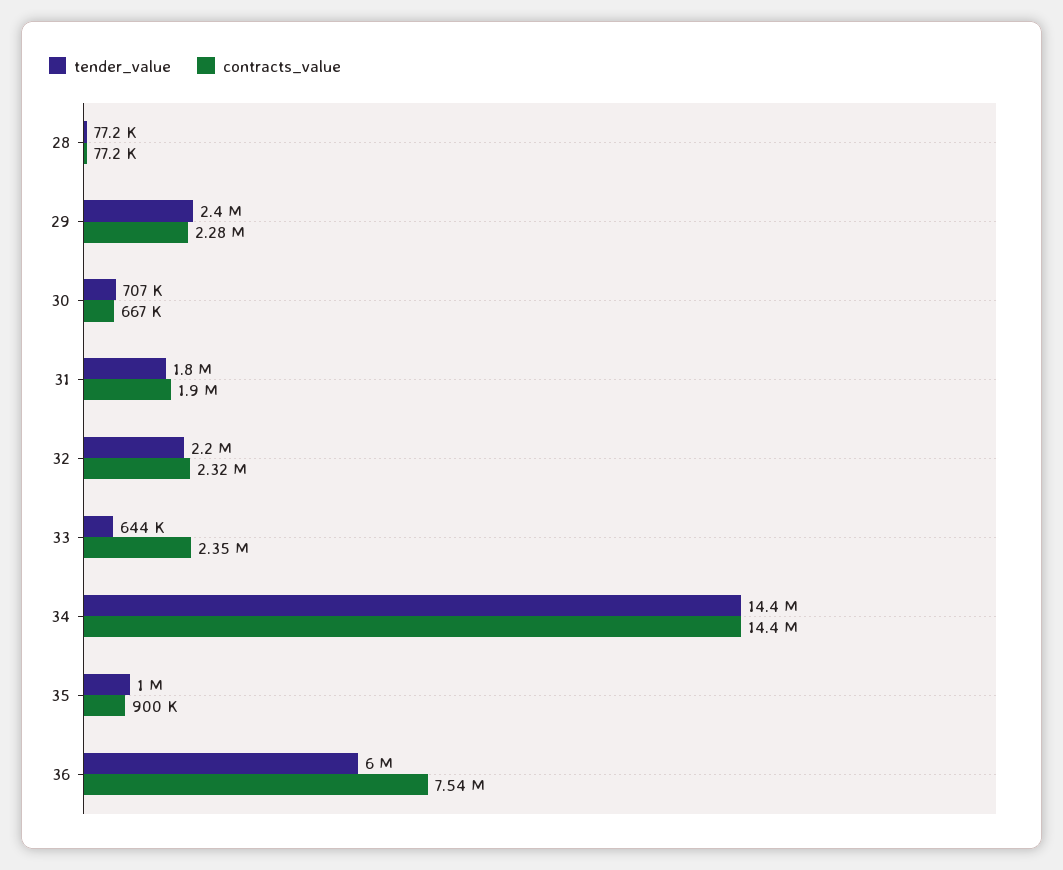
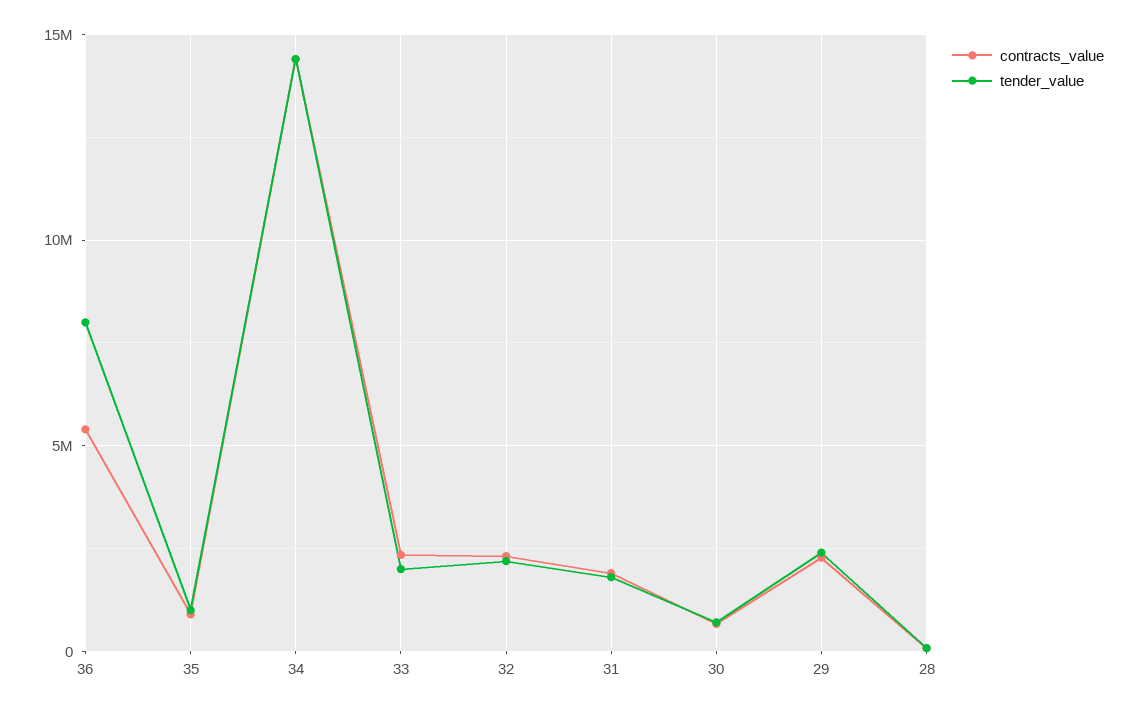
tender_value, 33: 644000 -> 2000000
tender_value, 36: 6000000 -> 8000000
contracts_value, 36: 7540000 -> 5500000

